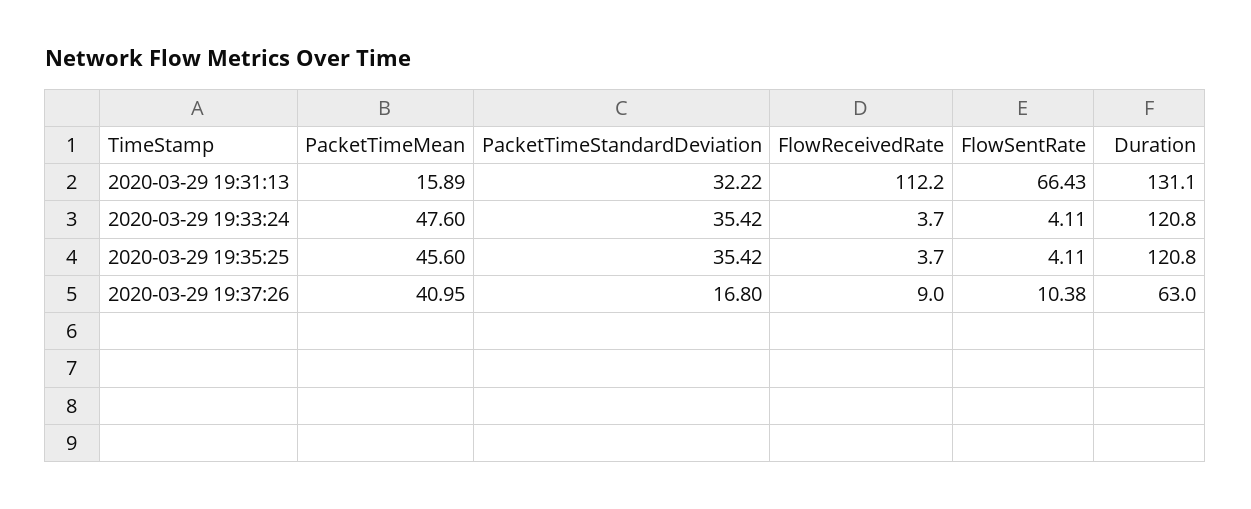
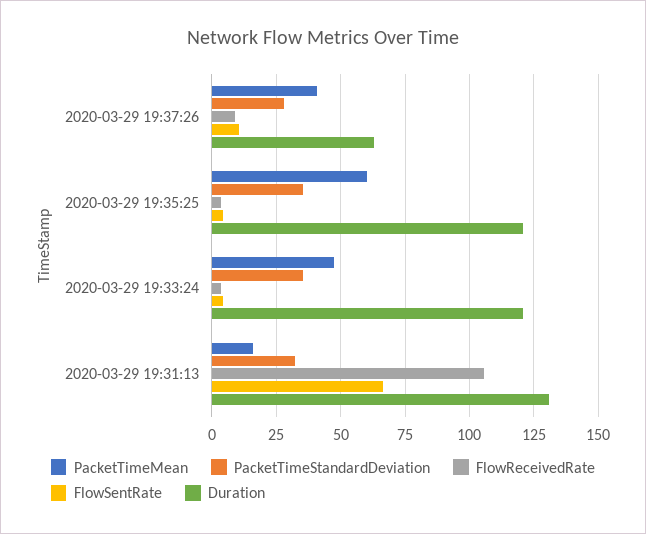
FlowReceivedRate, 2020-03-29 19:31:13: 112.2 -> 105
PacketTimeMean, 2020-03-29 19:35:25: 45.6 -> 60
PacketTimeStandardDeviation, 2020-03-29 19:37:26: 16.8 -> 27.5

